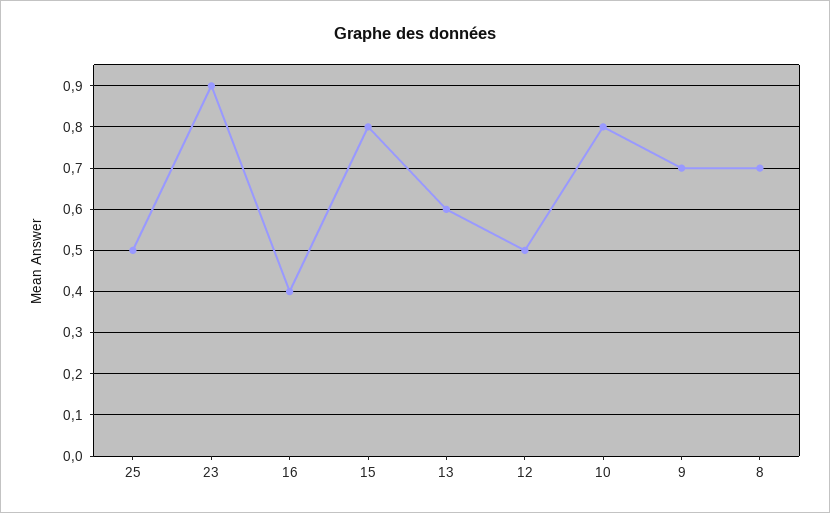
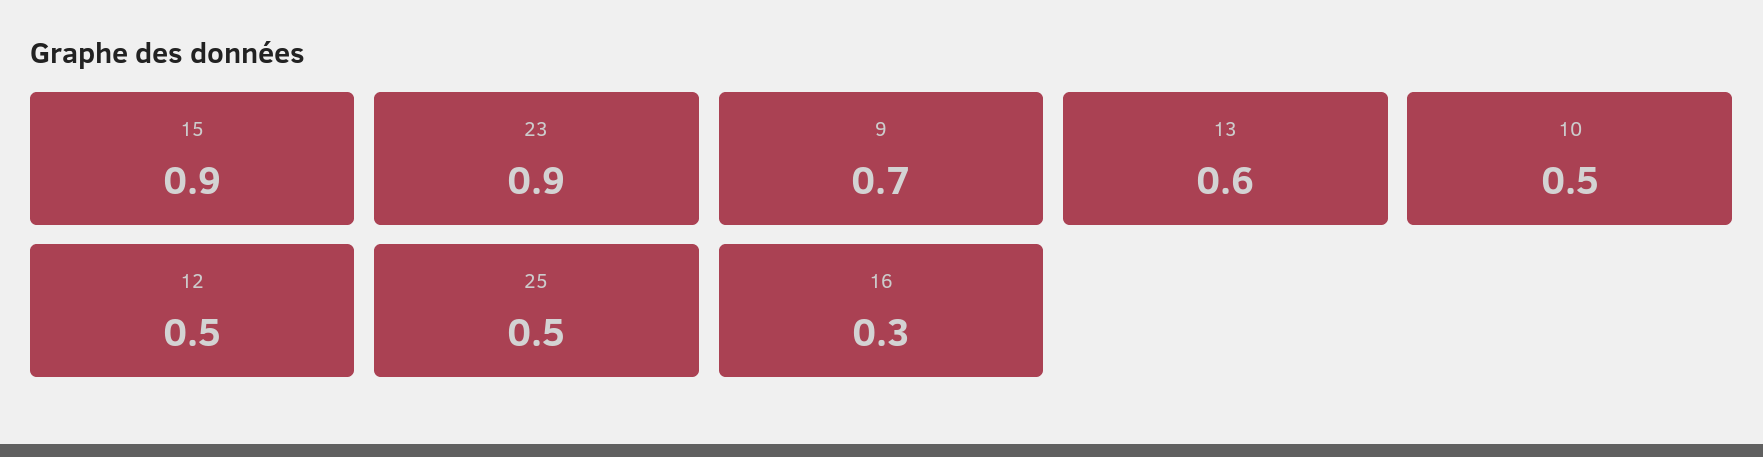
16: 0.4 -> 0.3
15: 0.8 -> 0.9
10: 0.8 -> 0.5
8: 0.7 -> none

